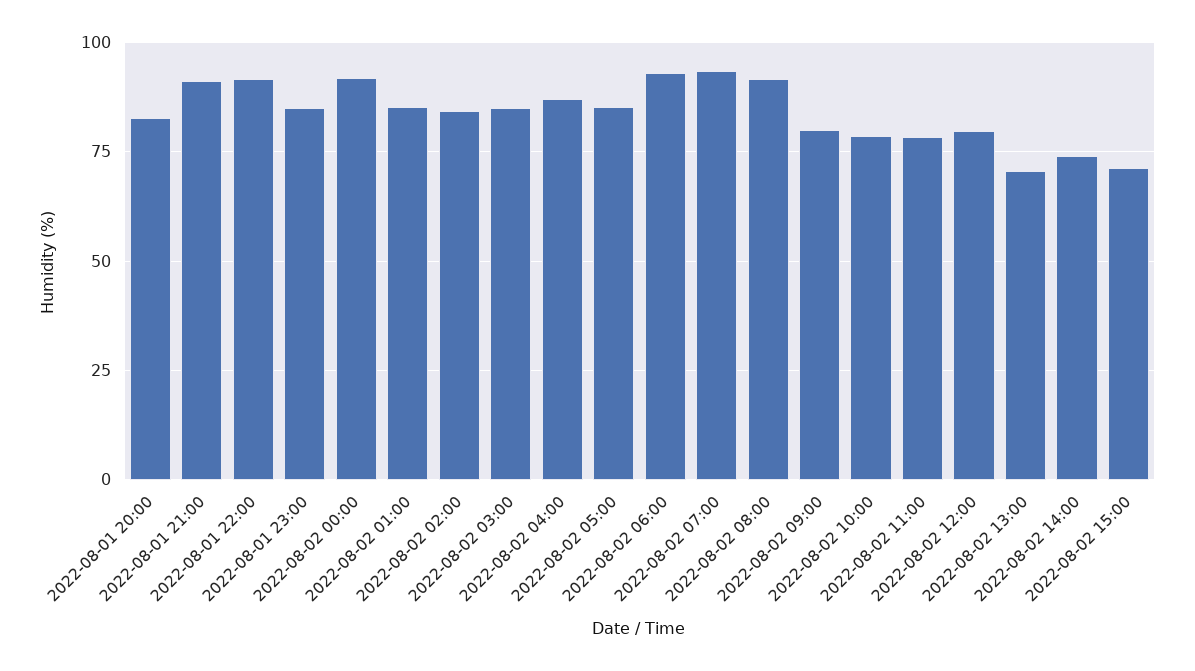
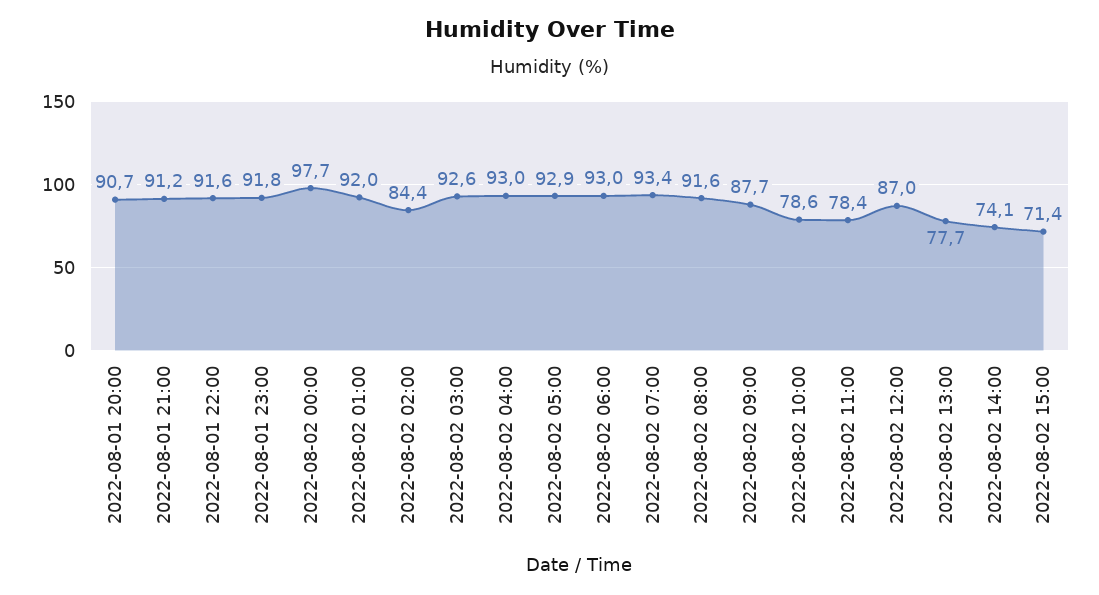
2022-08-01 20:00: 82.5 -> 90.7
2022-08-01 23:00: 85 -> 91.8
2022-08-02 00:00: 92.5 -> 97.7
2022-08-02 01:00: 85 -> 92
2022-08-02 03:00: 85 -> 92.6
2022-08-02 04:00: 87.5 -> 93
2022-08-02 05:00: 85 -> 92.9
2022-08-02 09:00: 80 -> 87.7
2022-08-02 12:00: 80 -> 87
2022-08-02 13:00: 70 -> 77.7

